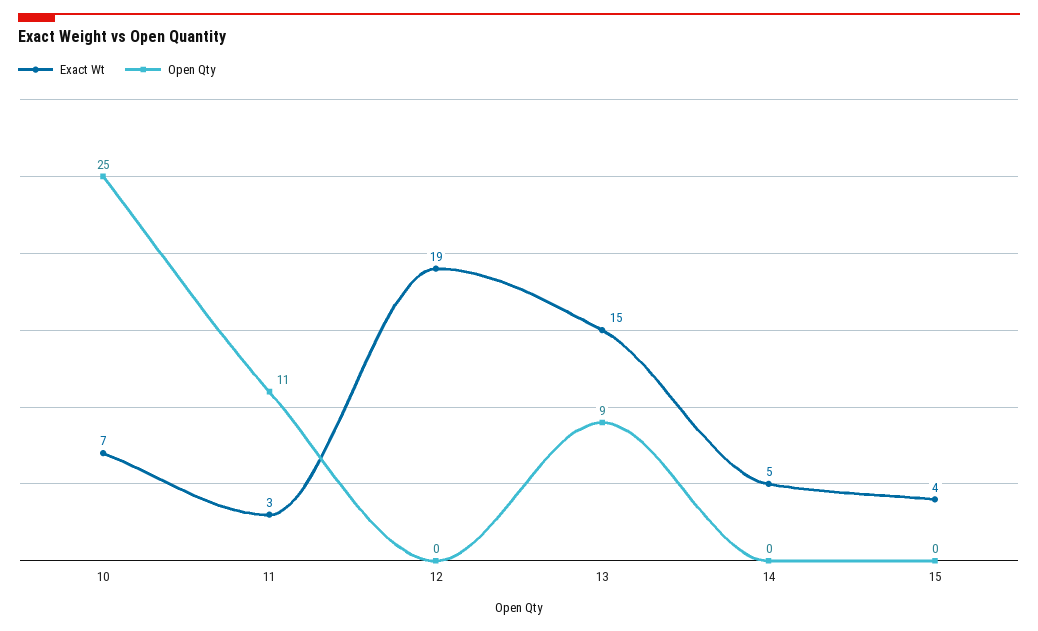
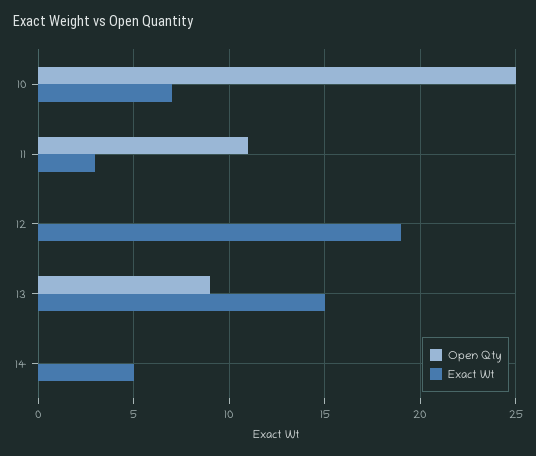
Exact Wt, 15: 4 -> none
Open Qty, 15: 0 -> none

